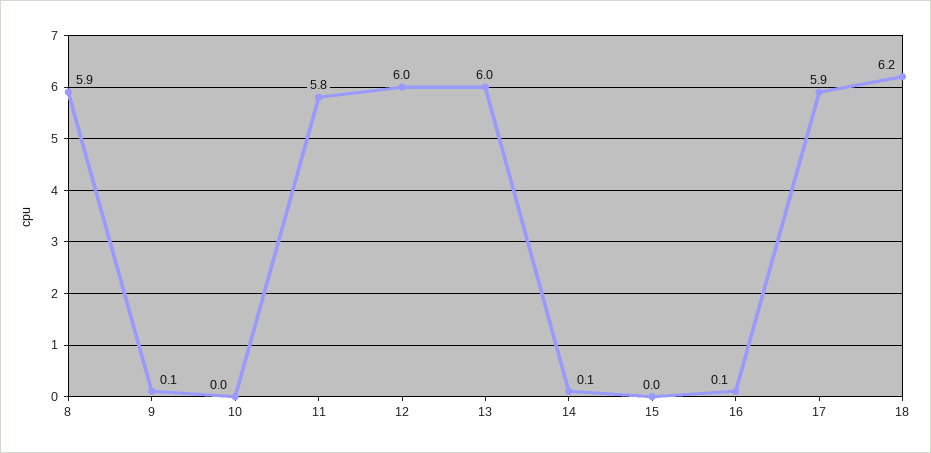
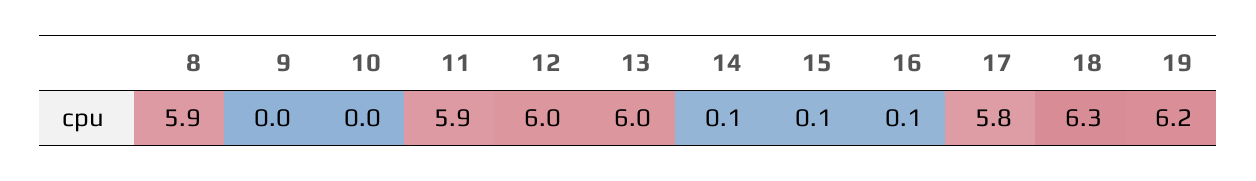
9: 0.1 -> 0
11: 5.8 -> 5.9
15: 0 -> 0.1
17: 5.9 -> 5.8
18: 6.2 -> 6.3
19: none -> 6.2

